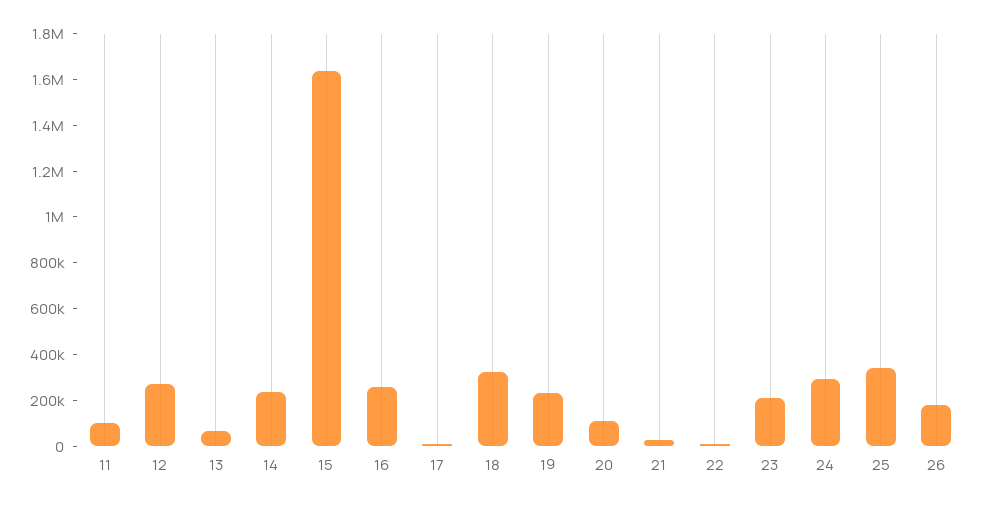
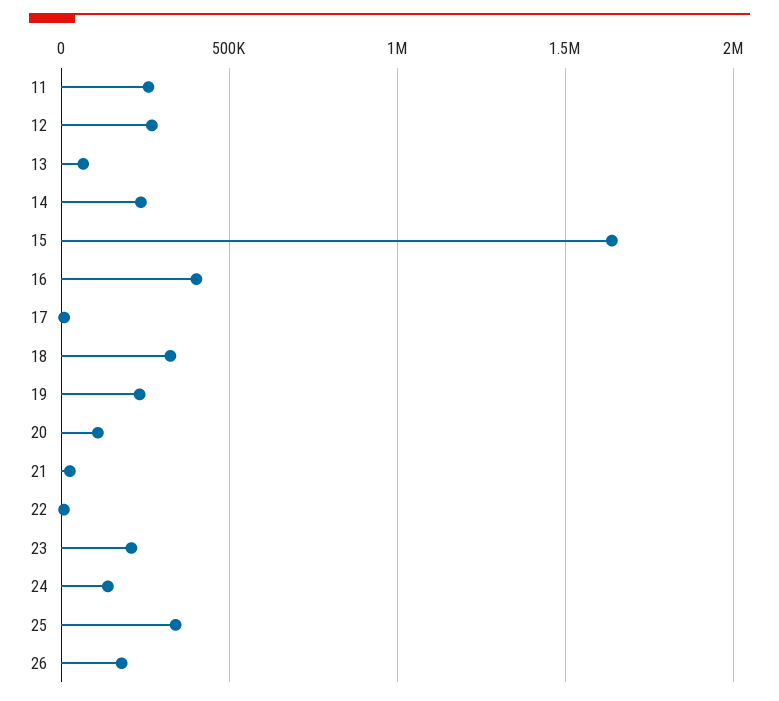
11: 100000 -> 250000
16: 250000 -> 400000
24: 300000 -> 150000

